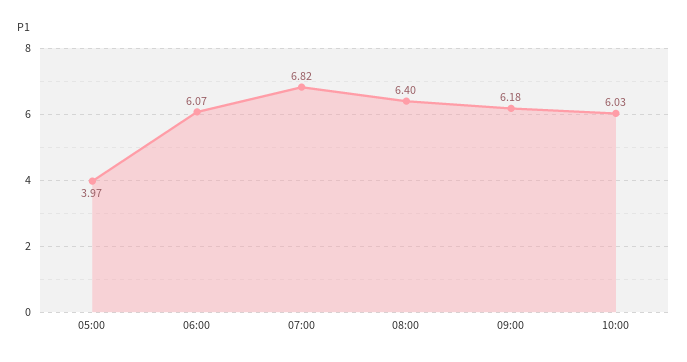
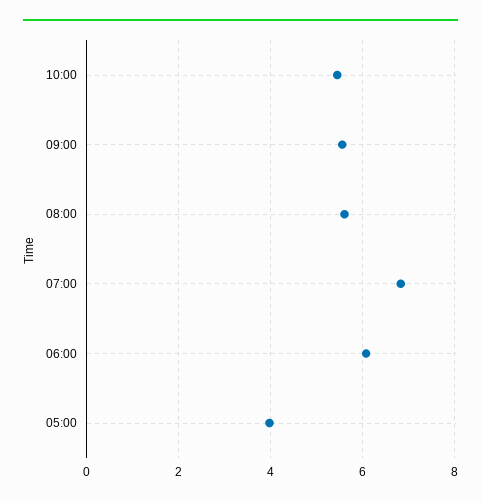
08:00: 6.4 -> 5.6
09:00: 6.18 -> 5.6
10:00: 6.03 -> 5.4

